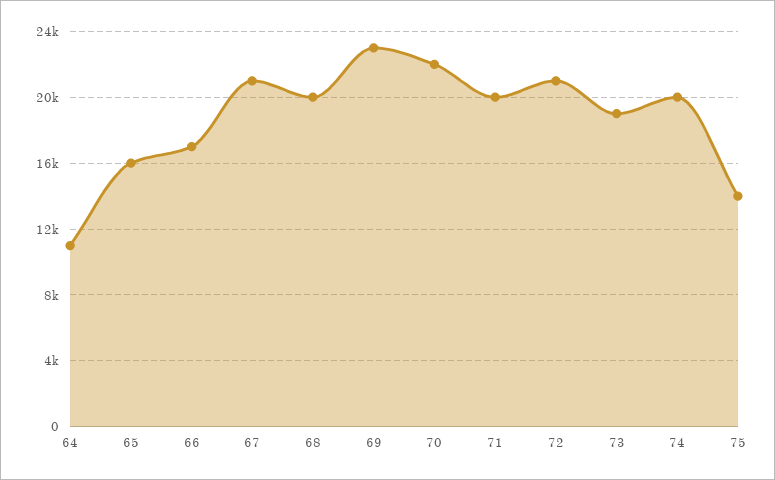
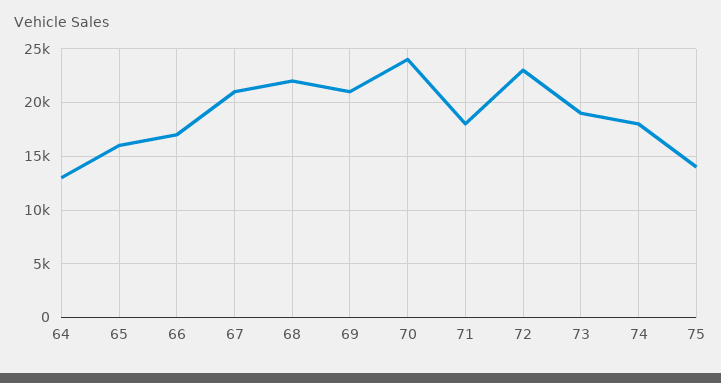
64: 11000 -> 13000
68: 20000 -> 22000
69: 23000 -> 21000
70: 22000 -> 24000
71: 20000 -> 18000
72: 21000 -> 23000
74: 20000 -> 18000

